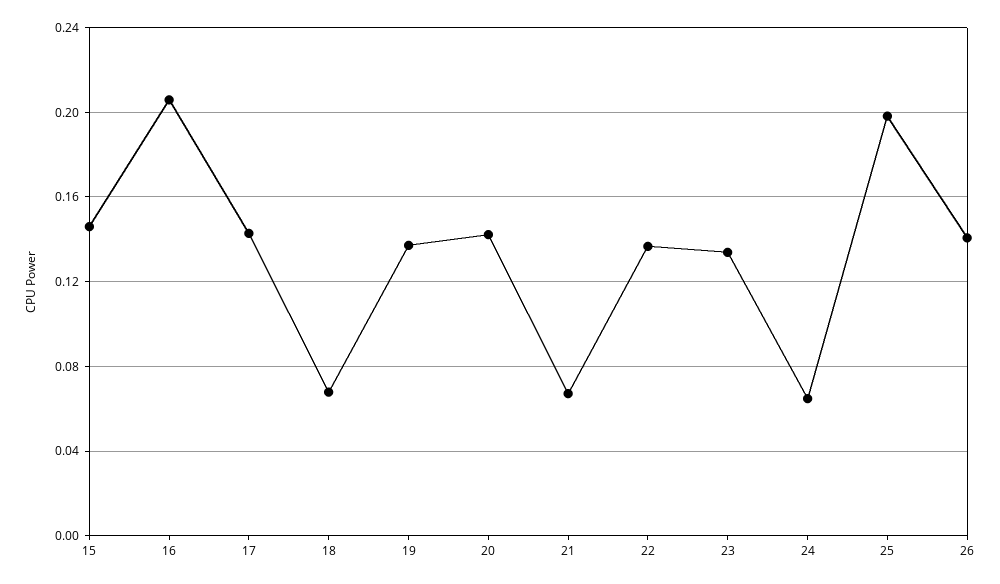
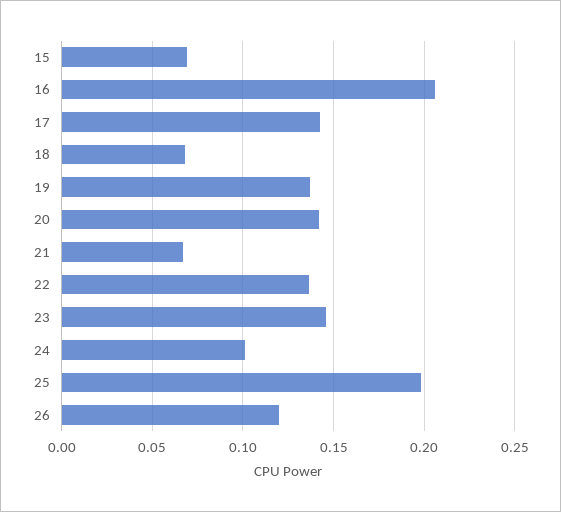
15: 0.145 -> 0.07
23: 0.135 -> 0.145
24: 0.065 -> 0.1
26: 0.14 -> 0.12

